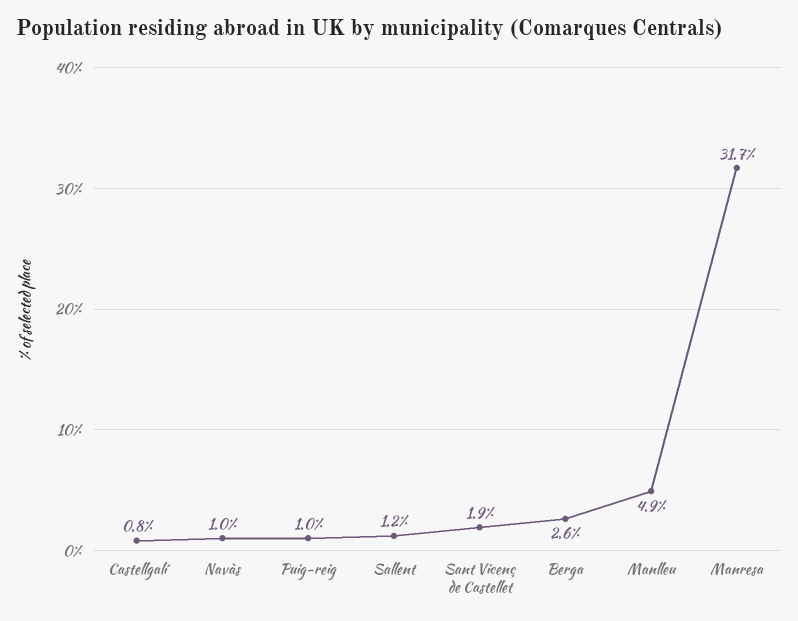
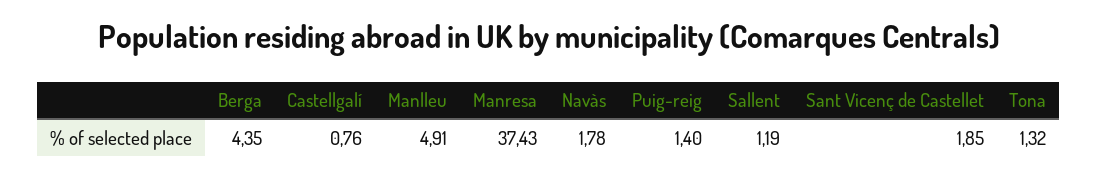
Navàs: 1 -> 1.78
Puig-reig: 1 -> 1.4
Berga: 2.6 -> 4.35
Manresa: 31.7 -> 37.43
Tona: none -> 1.32

